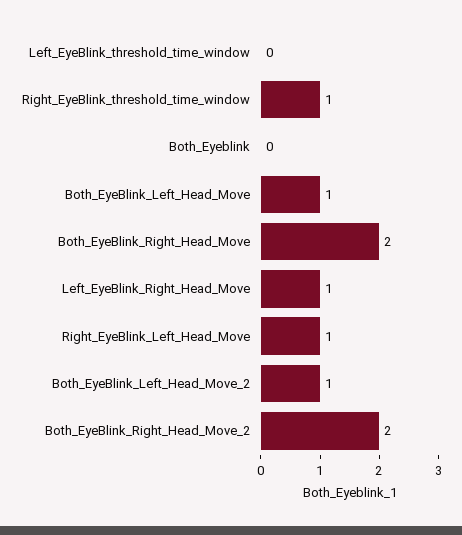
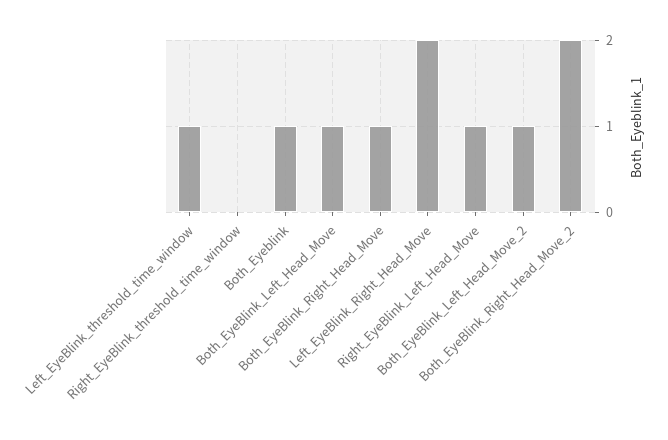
Left_EyeBlink_threshold_time_window: 0 -> 1
Right_EyeBlink_threshold_time_window: 1 -> 0
Both_Eyeblink: 0 -> 1
Both_EyeBlink_Right_Head_Move: 2 -> 1
Left_EyeBlink_Right_Head_Move: 1 -> 2

